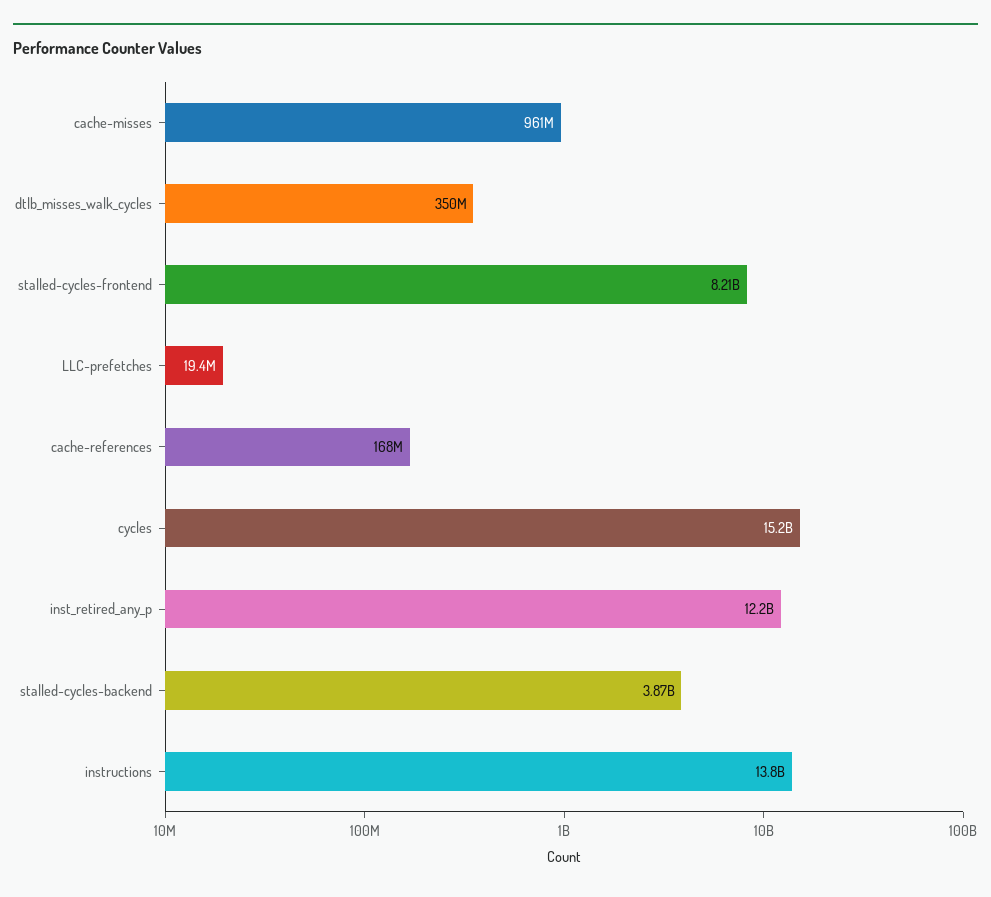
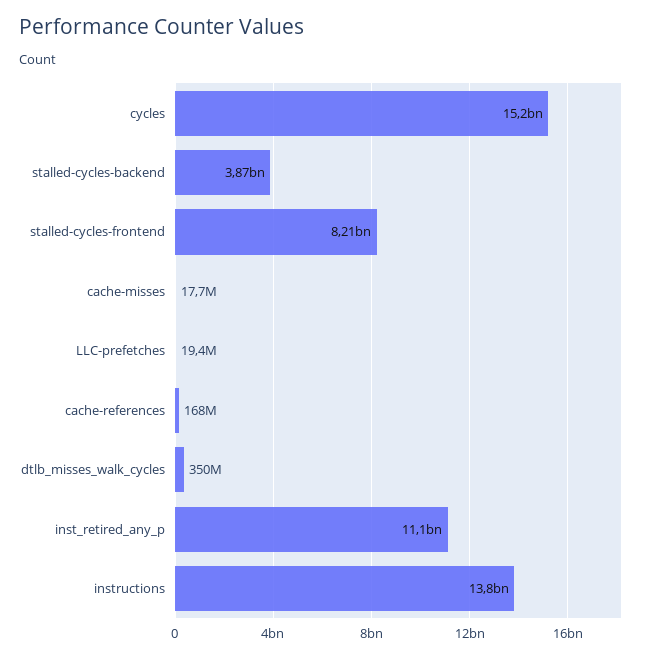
cache-misses: 961000000 -> 17700000
inst_retired_any_p: 12200000000 -> 11100000000

